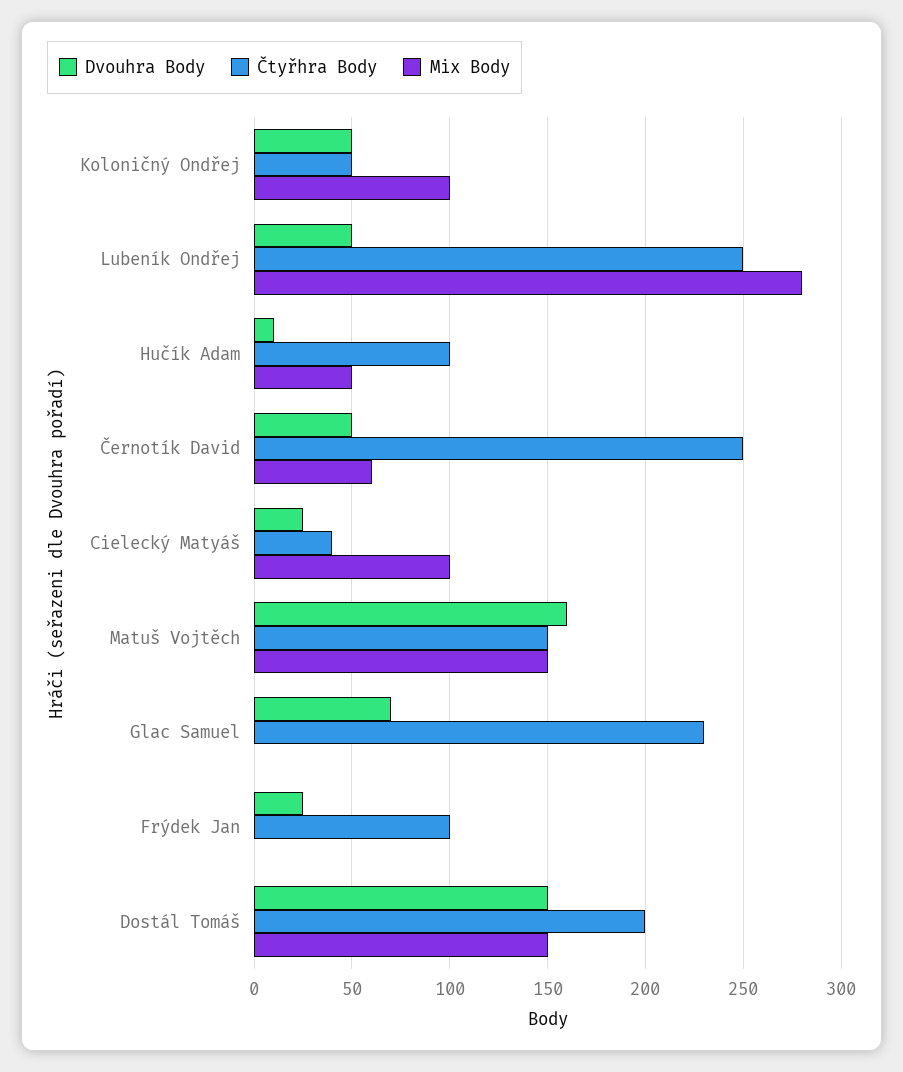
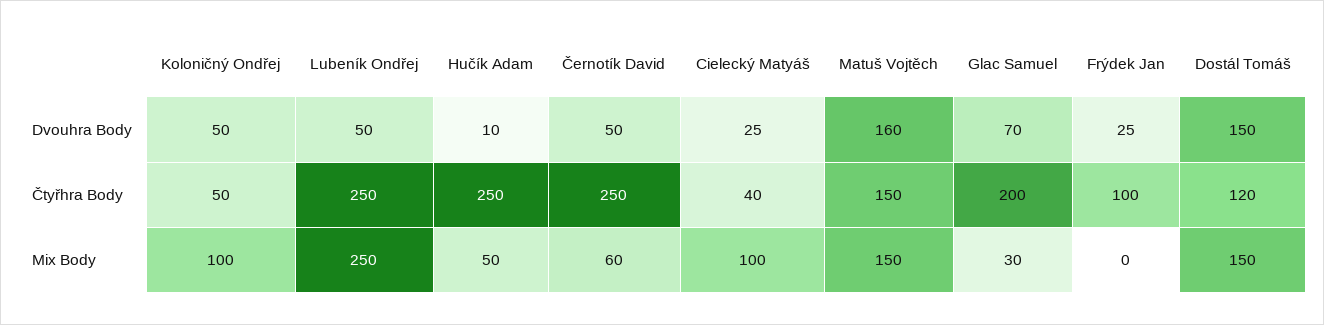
Mix Body, Lubeník Ondřej: 280 -> 250
Čtyřhra Body, Hučík Adam: 100 -> 250
Čtyřhra Body, Glac Samuel: 230 -> 200
Mix Body, Glac Samuel: 0 -> 30
Čtyřhra Body, Dostál Tomáš: 200 -> 120

